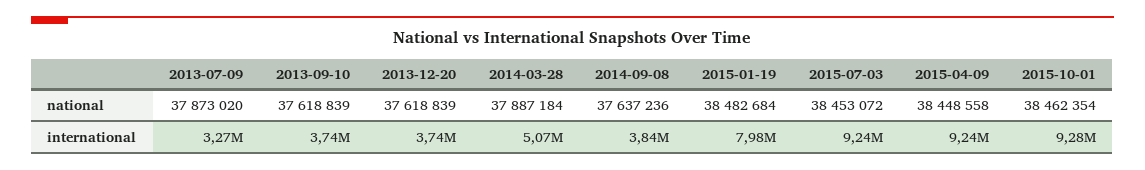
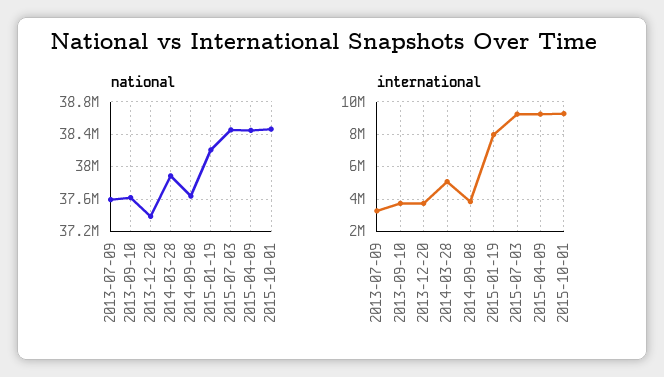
national, 2013-07-09: 37873020 -> 37600000
national, 2013-12-20: 37618839 -> 37400000
national, 2015-01-19: 38482684 -> 38200000

